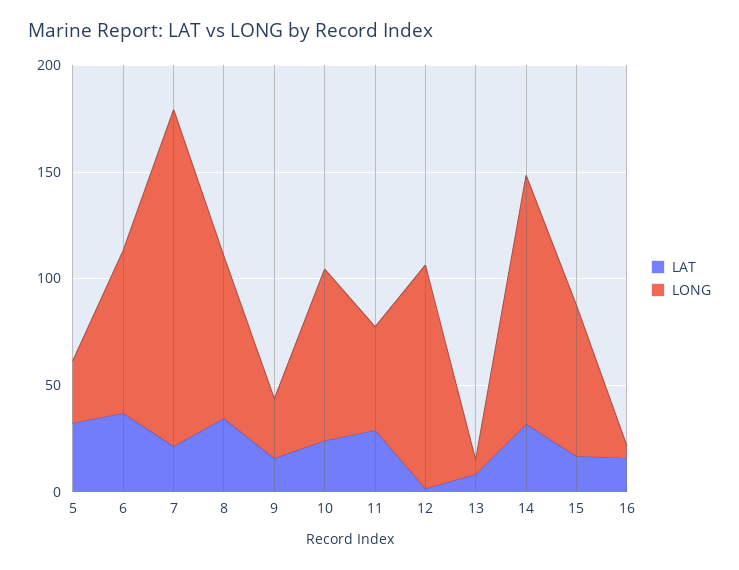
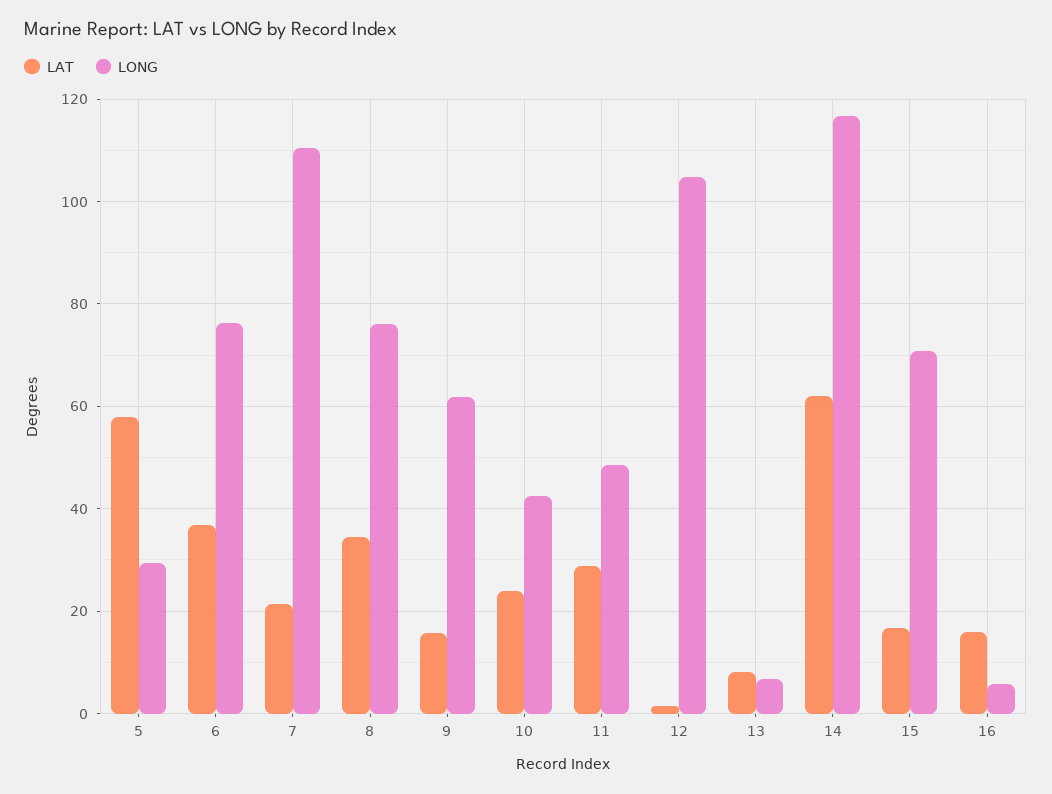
LAT, 5: 30 -> 58
LONG, 7: 160 -> 110
LONG, 9: 30 -> 62
LONG, 10: 80 -> 42
LAT, 14: 30 -> 62

